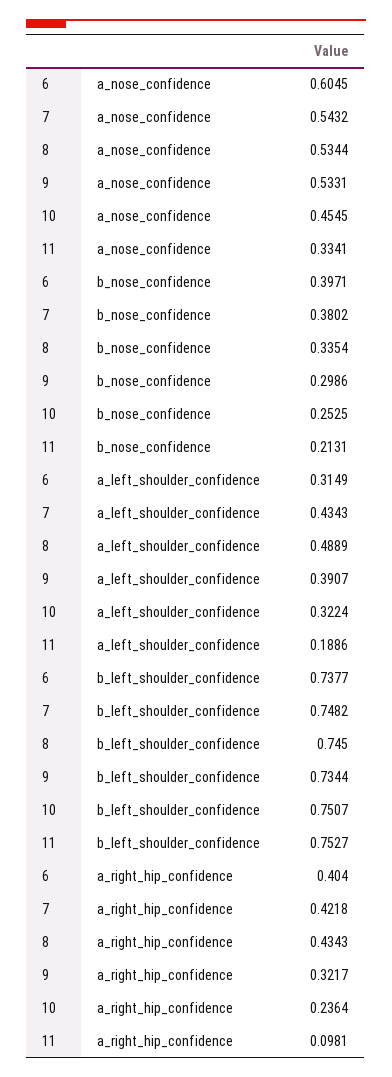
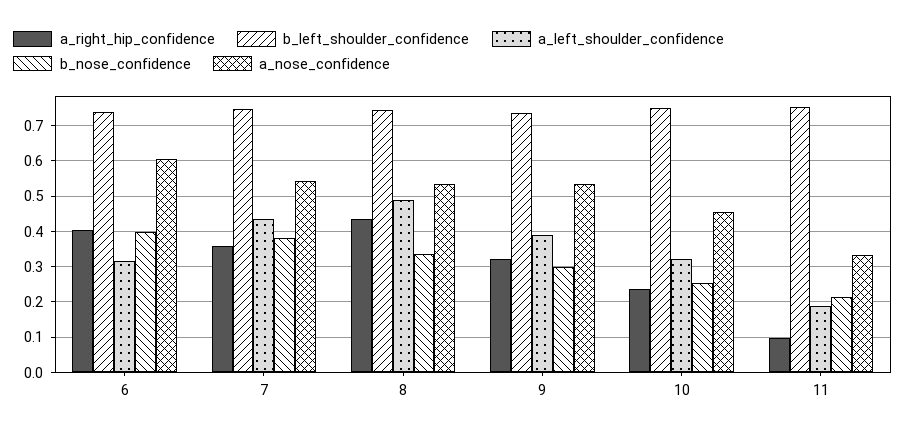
a_right_hip_confidence, 7: 0.4218 -> 0.36

